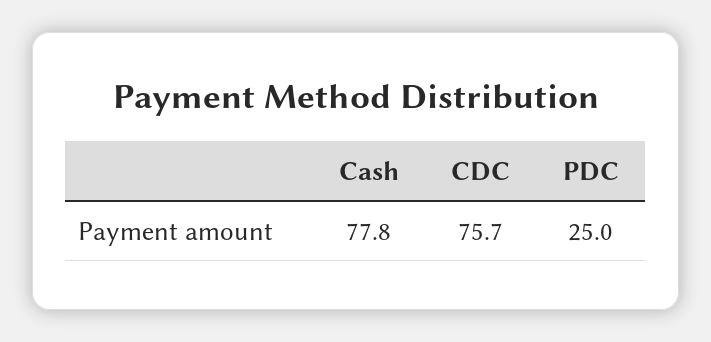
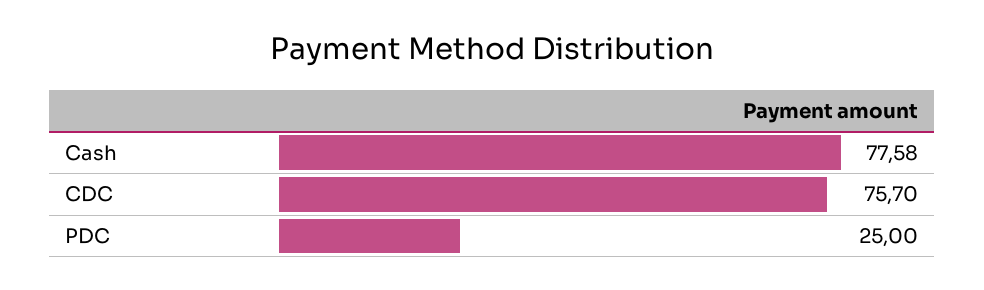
Cash: 77.8 -> 77.58

